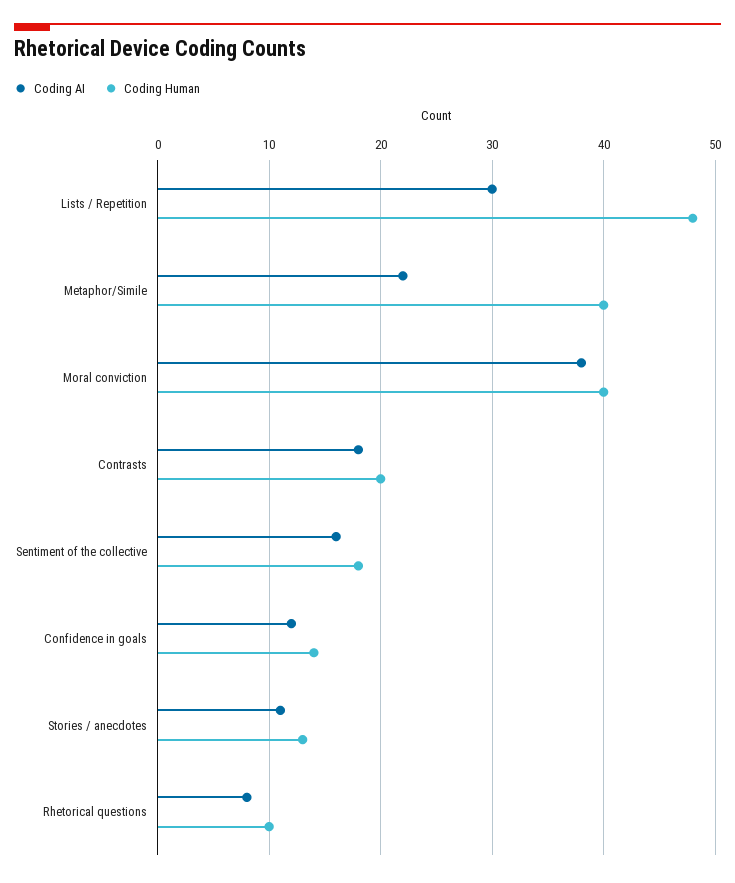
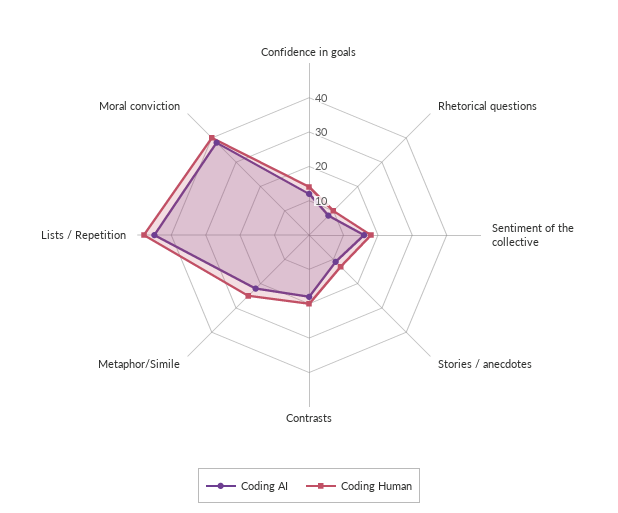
Coding AI, Lists / Repetition: 30 -> 45
Coding Human, Metaphor/Simile: 40 -> 25

